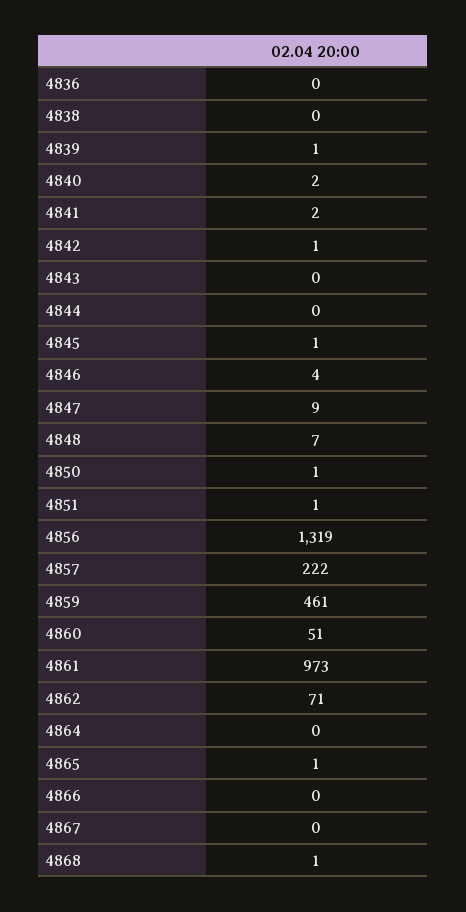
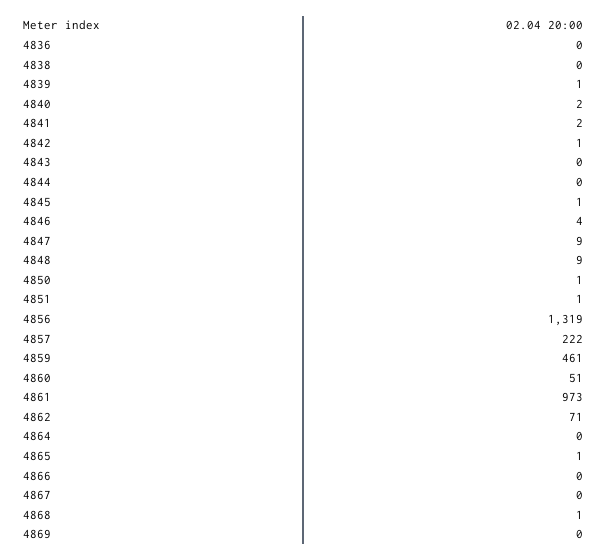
4848: 7 -> 9
4869: none -> 0

